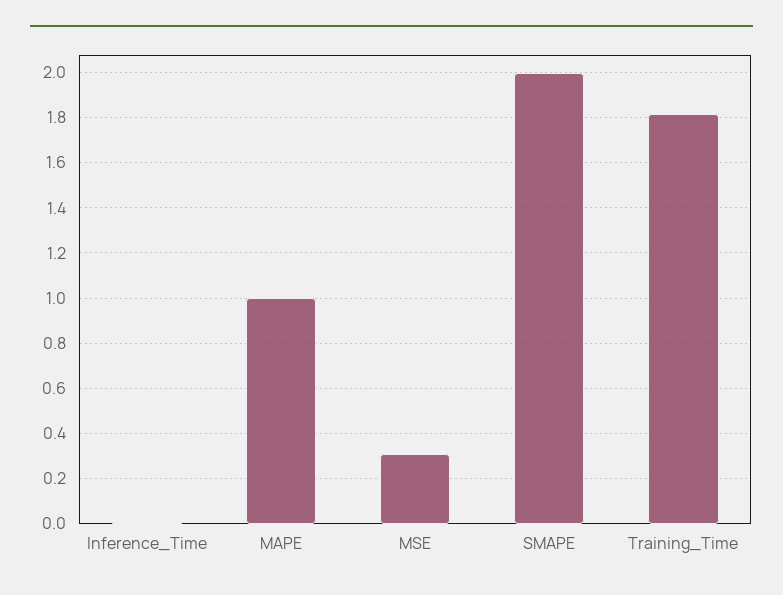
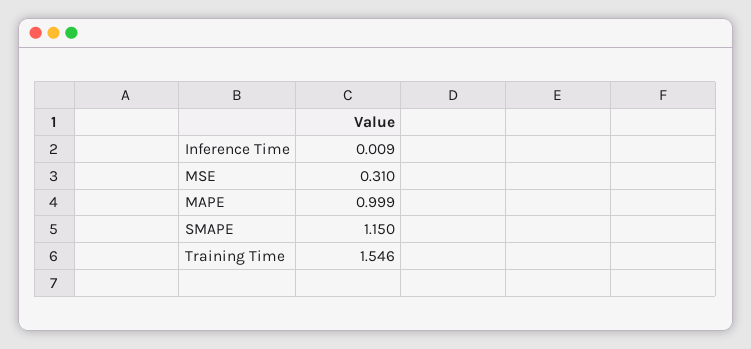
SMAPE: 2 -> 1.15
Training_Time: 1.8 -> 1.546

